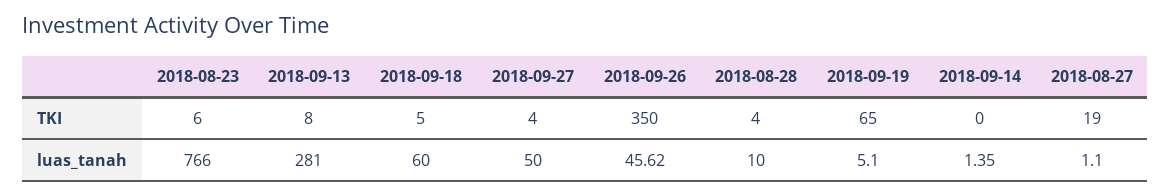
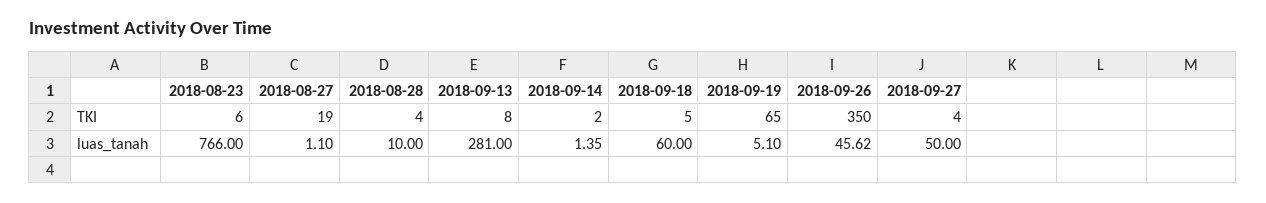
2018-09-14, TKI: 0 -> 2

